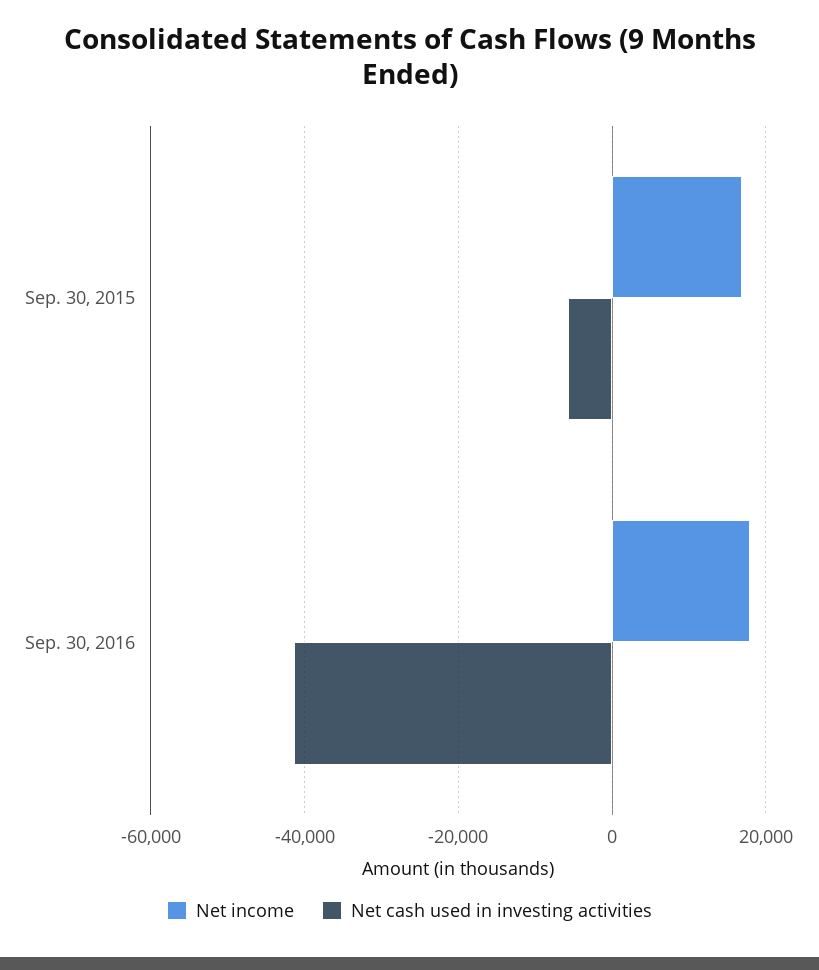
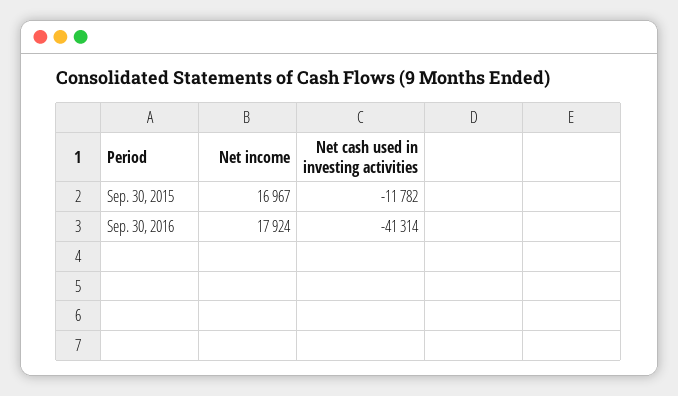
Net cash used in investing activities, Sep. 30, 2015: -6000 -> -11782

